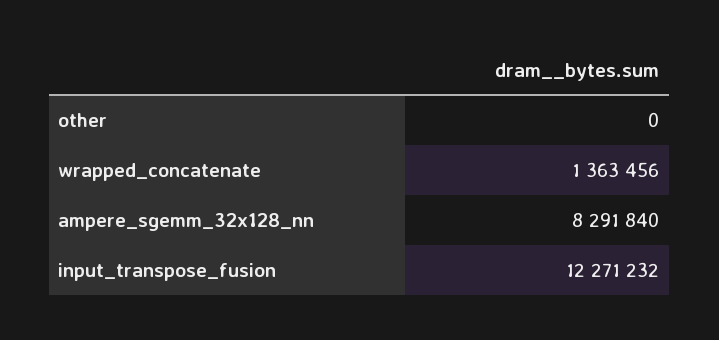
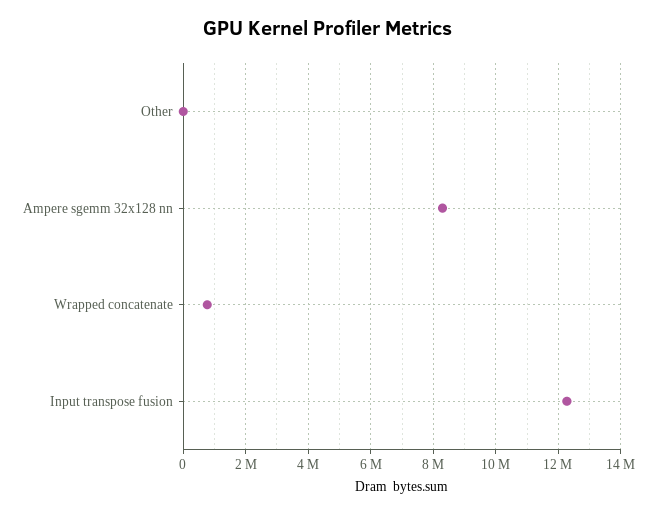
wrapped_concatenate: 1363456 -> 800000

